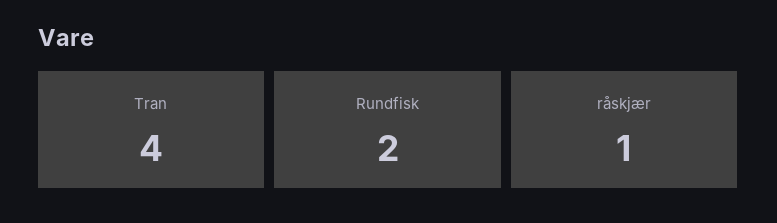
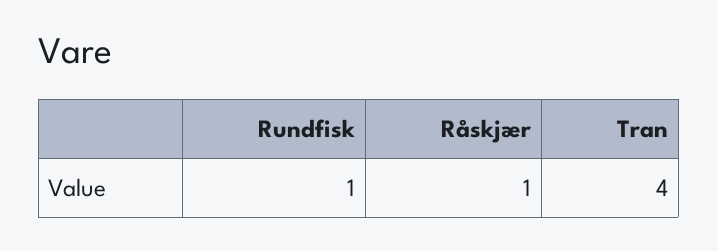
Rundfisk: 2 -> 1

